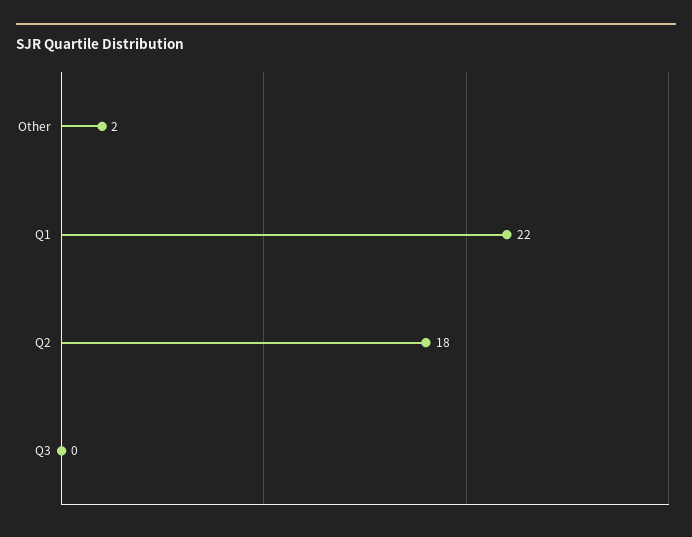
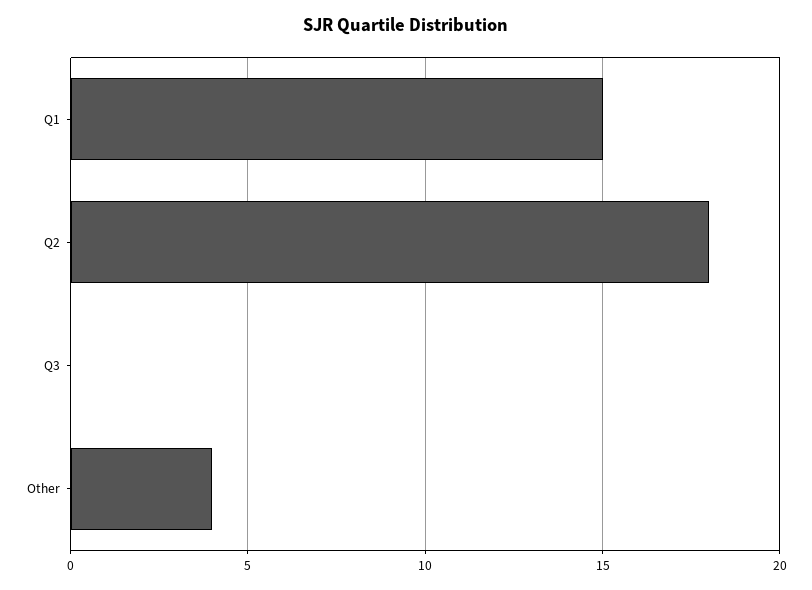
Other: 2 -> 4
Q1: 22 -> 15

